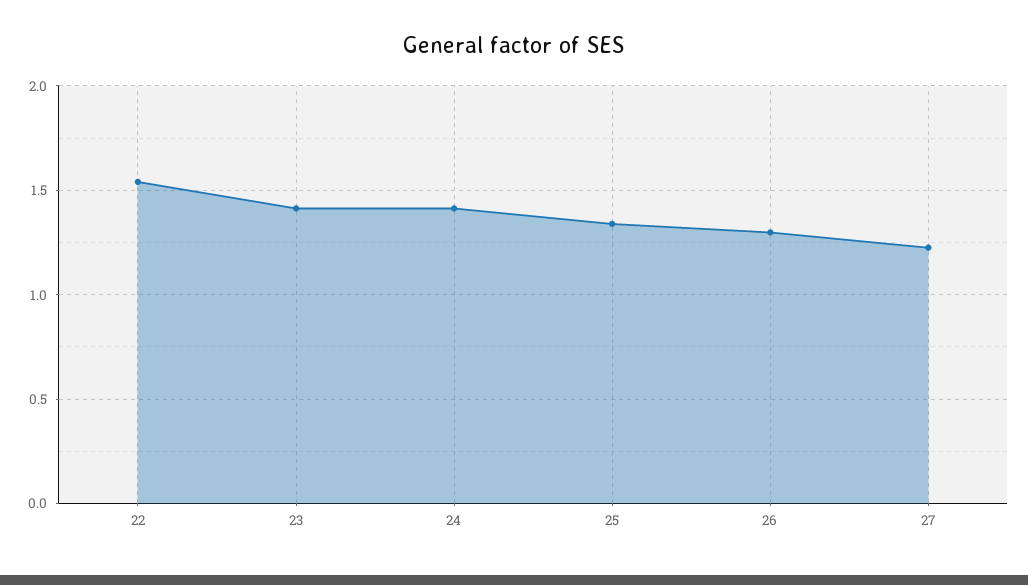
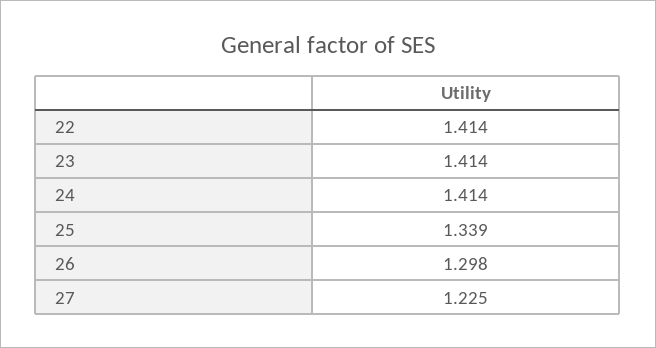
22: 1.55 -> 1.414

